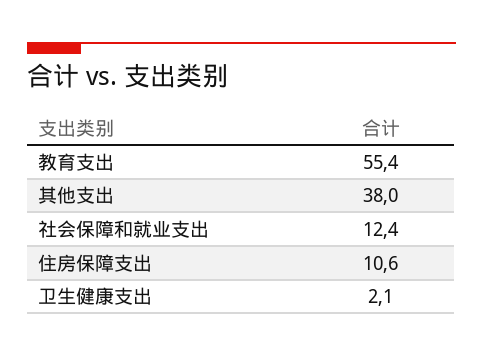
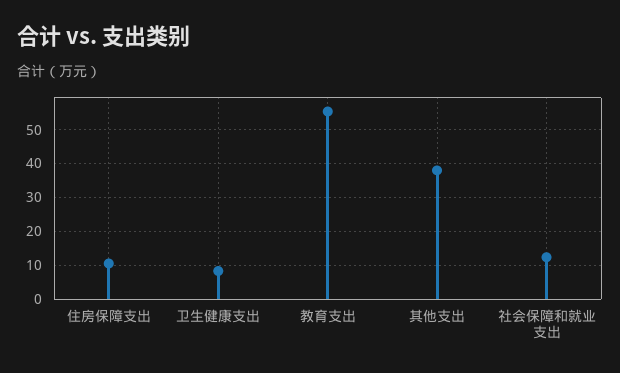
卫生健康支出: 2.1 -> 8

